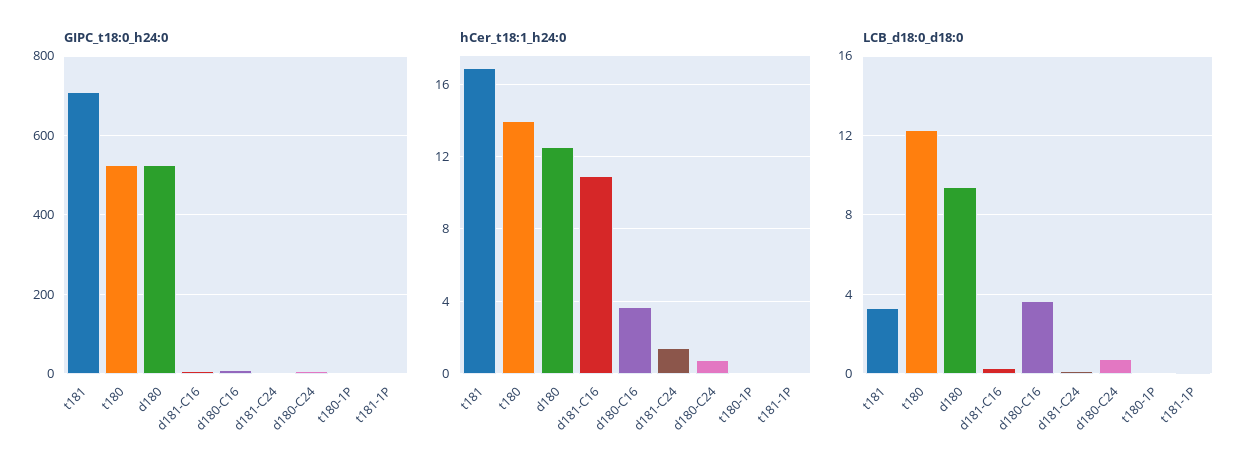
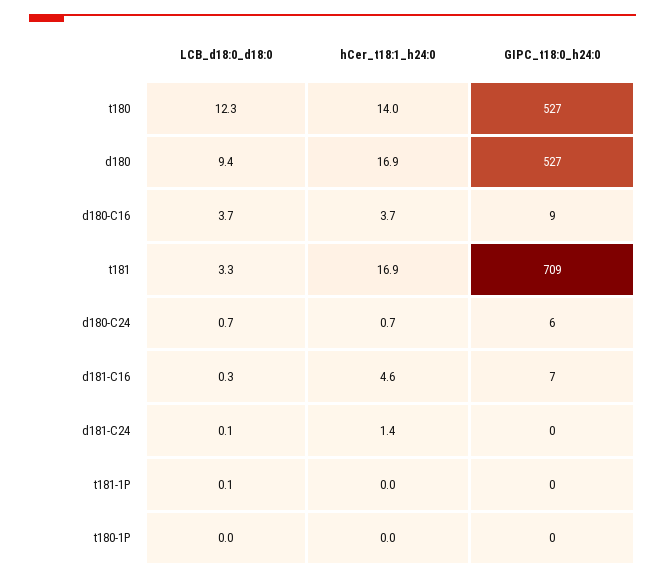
hCer_t18:1_h24:0, d180: 12.5 -> 16.9
hCer_t18:1_h24:0, d181-C16: 11 -> 4.6

